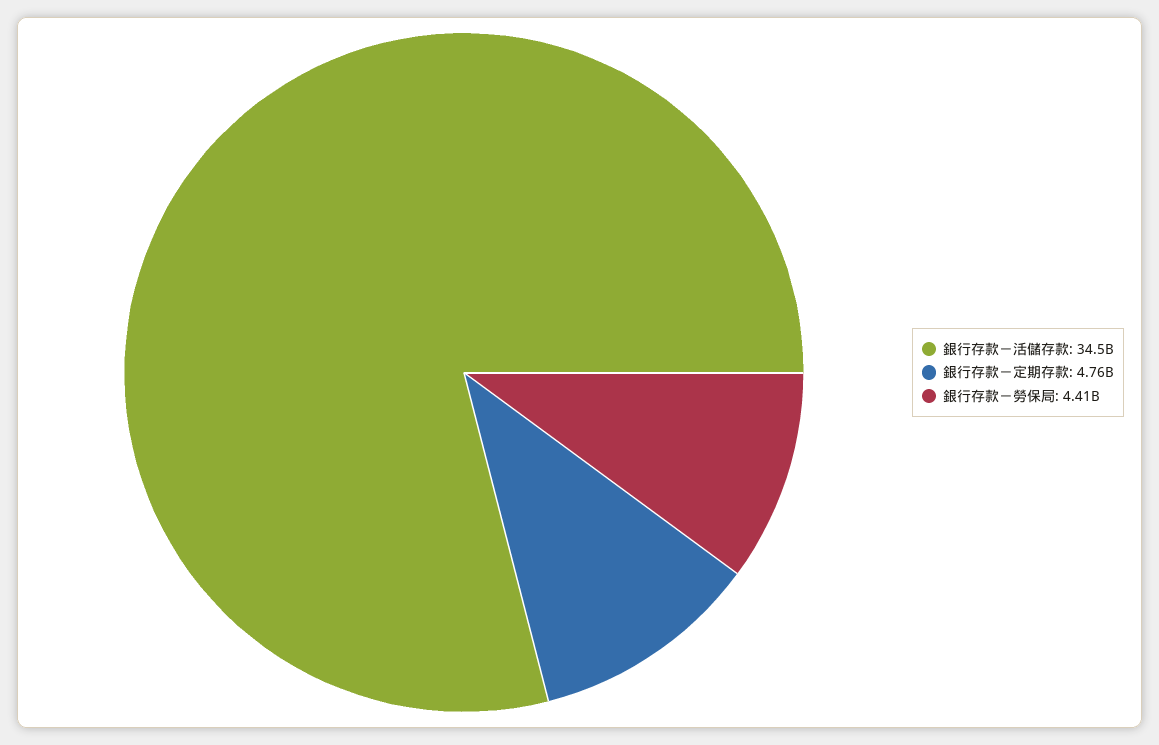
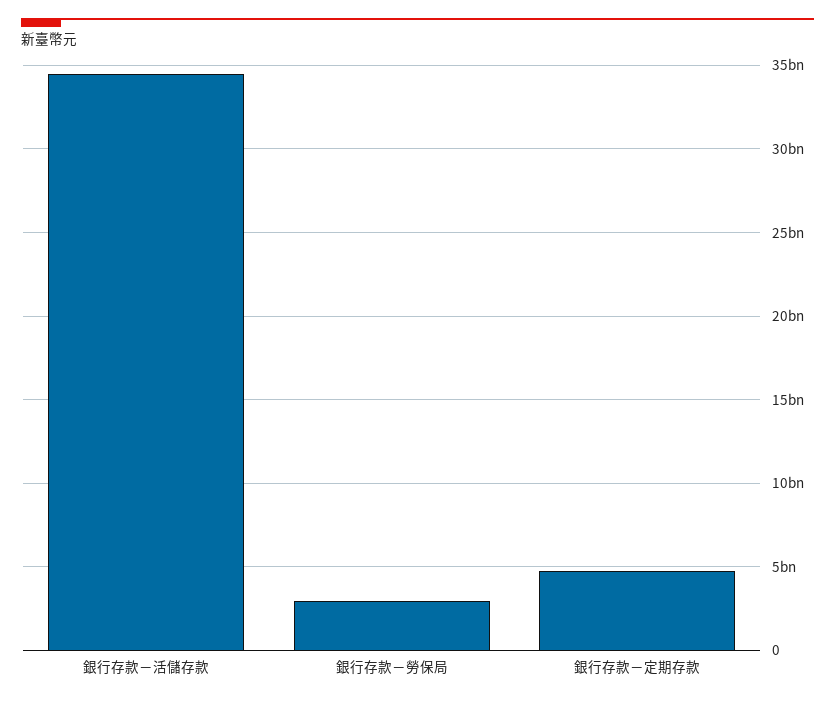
銀行存款－勞保局: 4410000000 -> 3000000000

